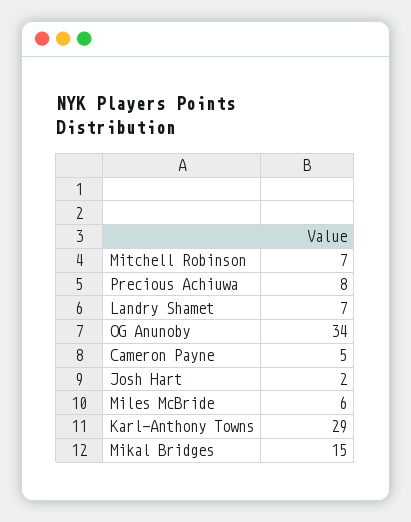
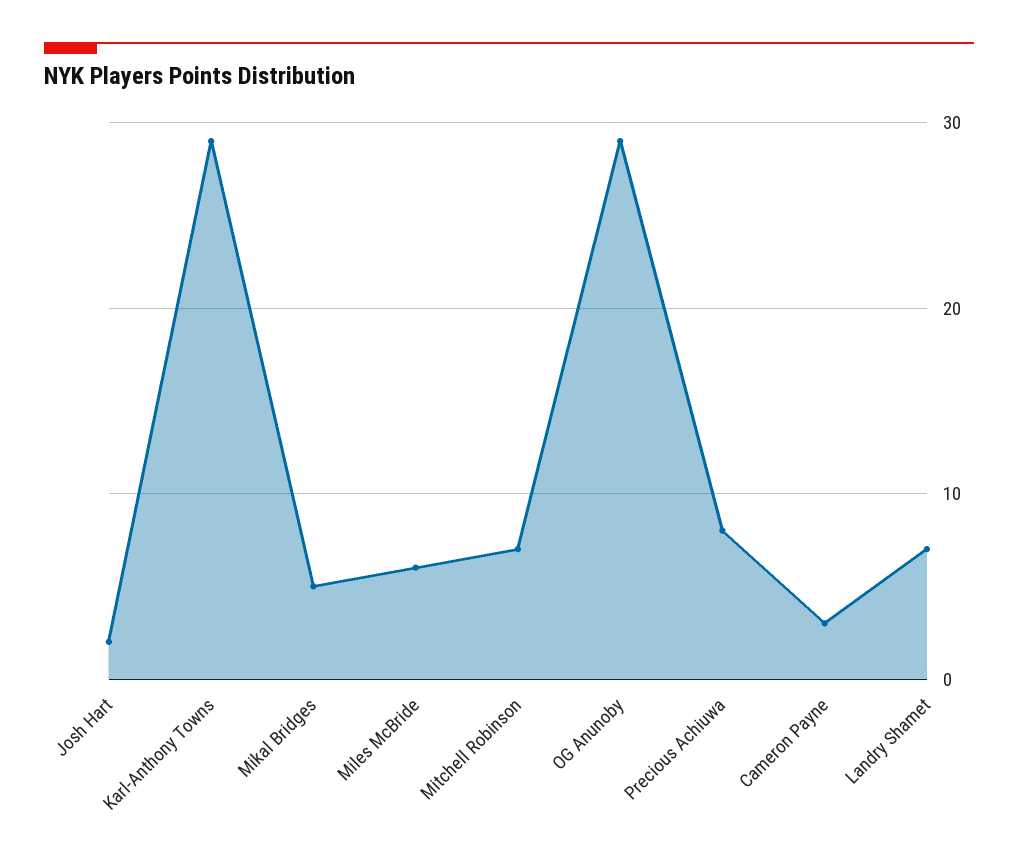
OG Anunoby: 34 -> 29
Cameron Payne: 5 -> 3
Mikal Bridges: 15 -> 5

